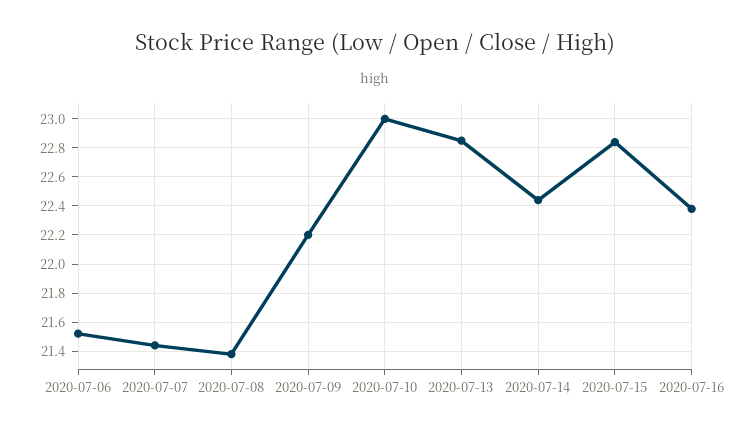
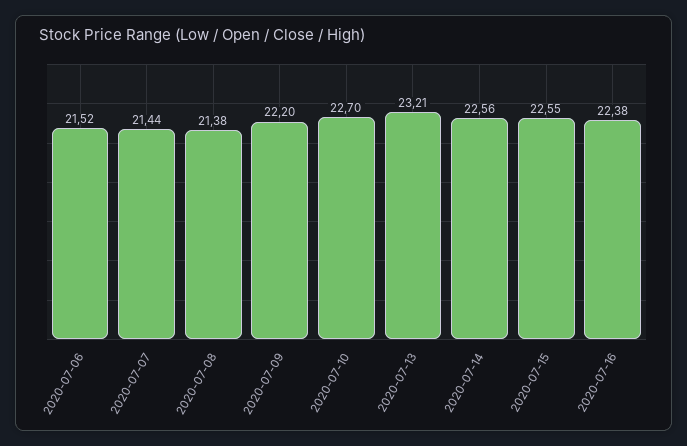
2020-07-10: 23 -> 22.7
2020-07-13: 22.85 -> 23.21
2020-07-14: 22.45 -> 22.56
2020-07-15: 22.85 -> 22.55

